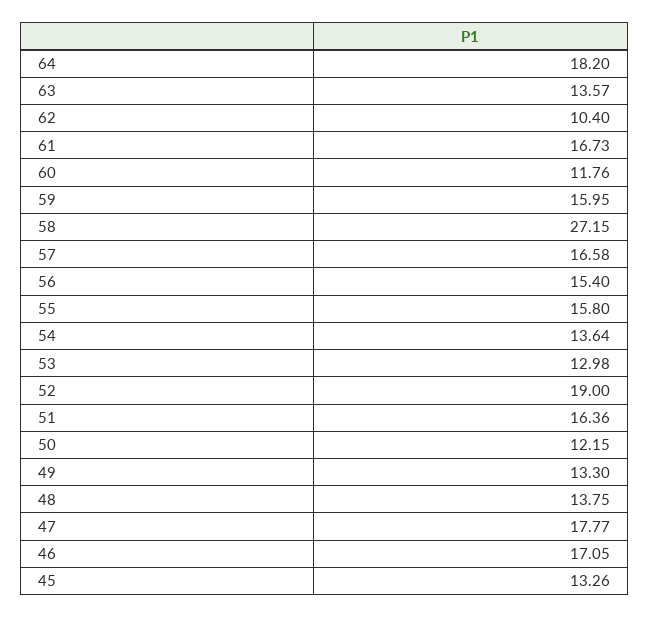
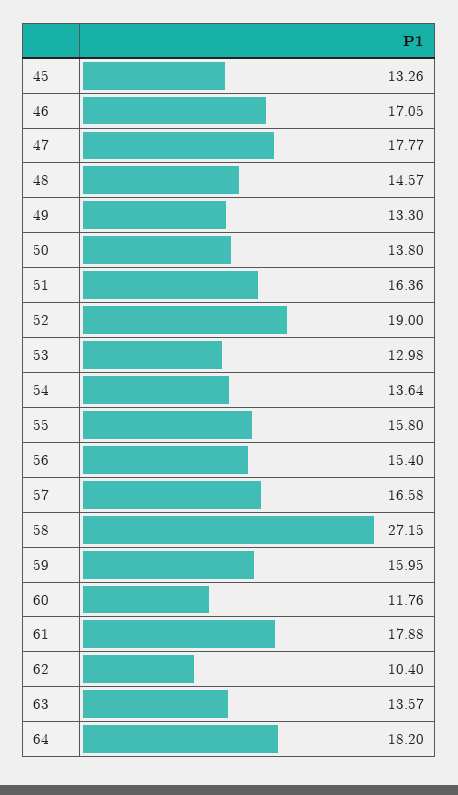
61: 16.73 -> 17.88
50: 12.15 -> 13.8
48: 13.75 -> 14.57

